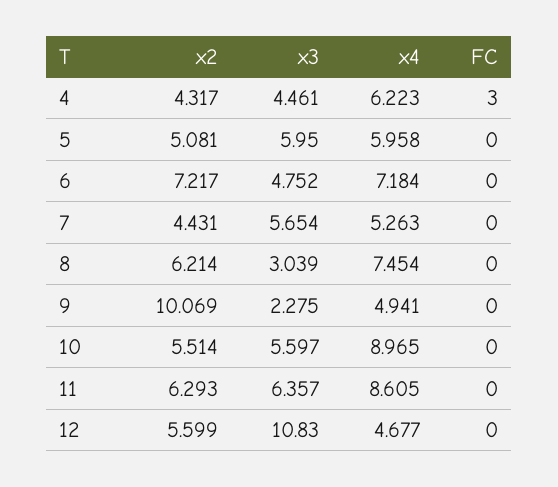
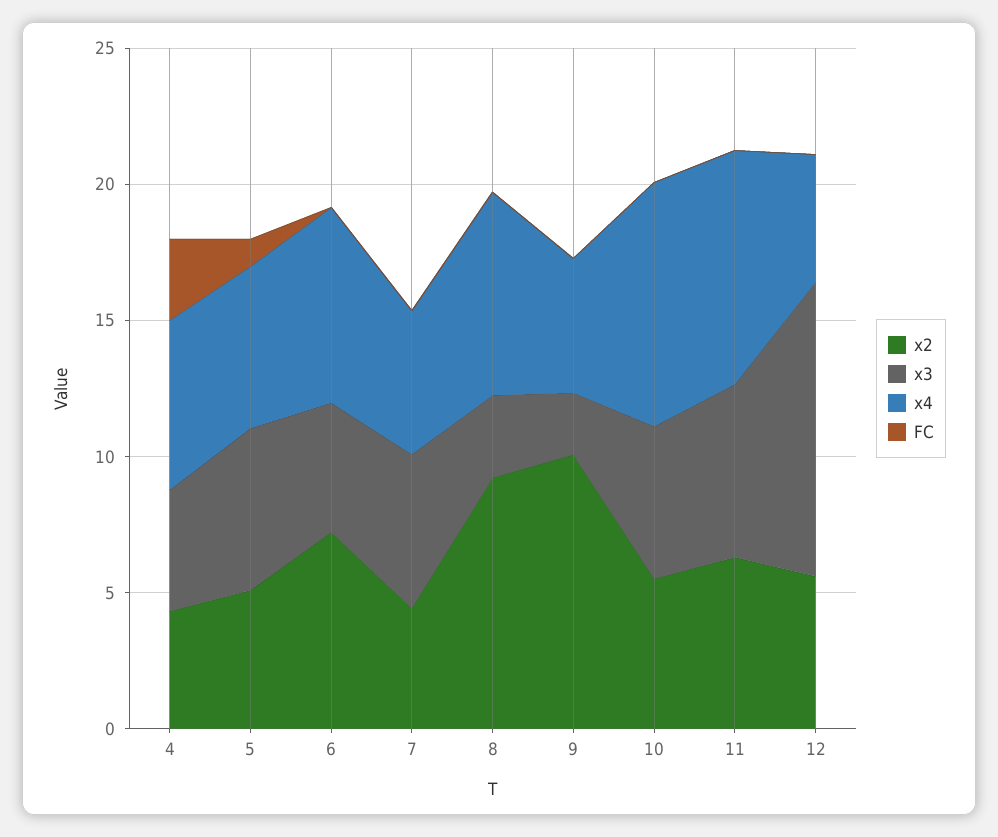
FC, 5: 0 -> 1
x2, 8: 6.214 -> 9

